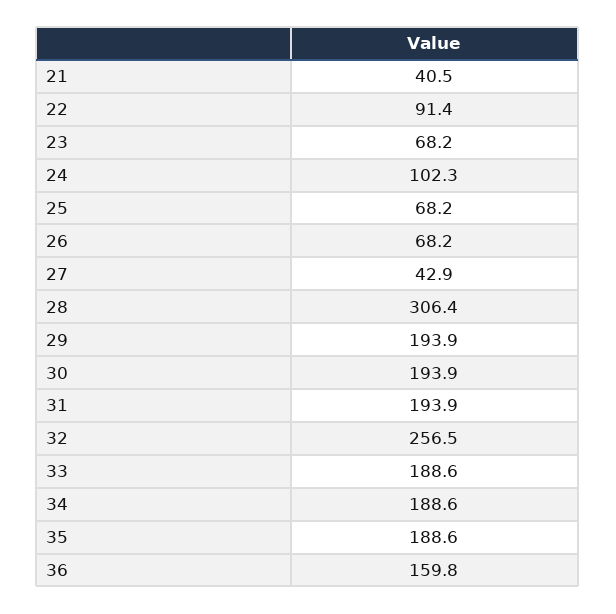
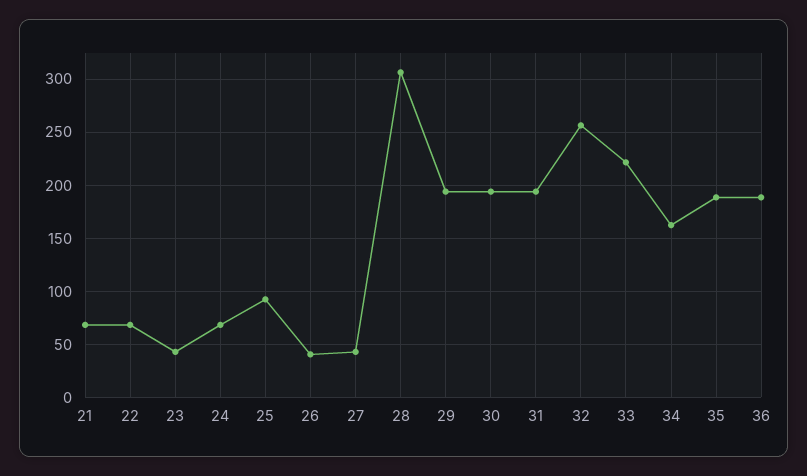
21: 40.5 -> 70
22: 91.4 -> 70
23: 68.2 -> 40
24: 102.3 -> 70
25: 68.2 -> 90
26: 68.2 -> 40
33: 188.6 -> 220
34: 188.6 -> 160
36: 159.8 -> 190

